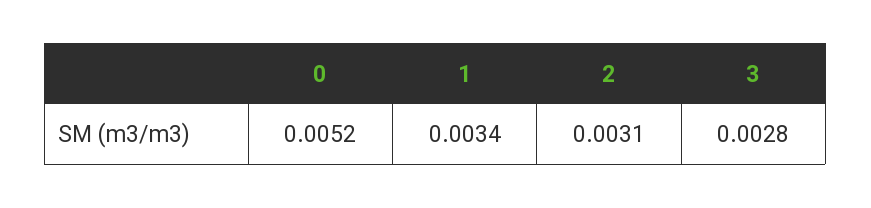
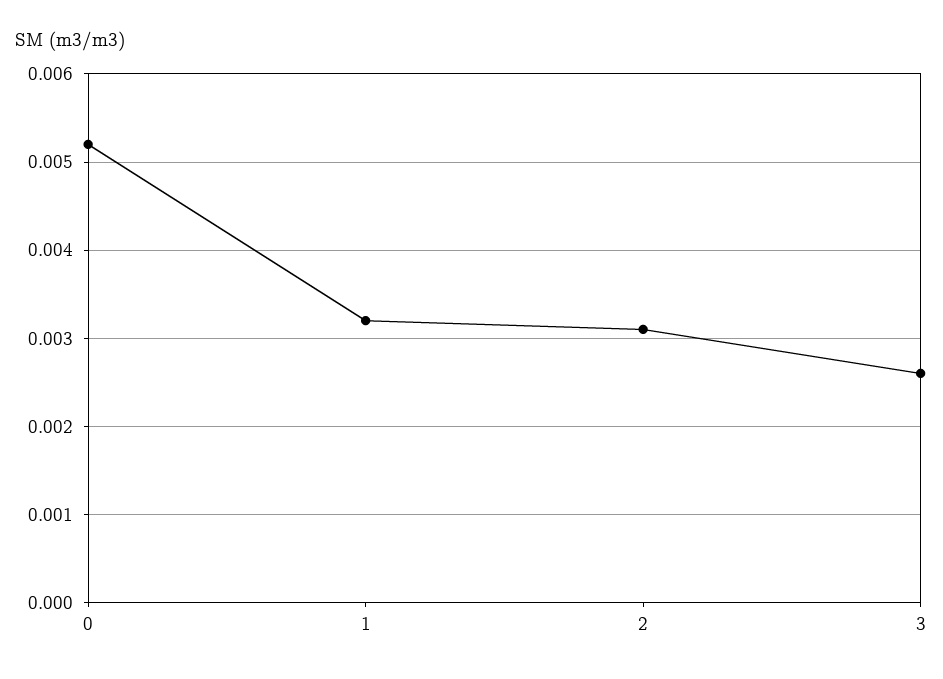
1: 0.0034 -> 0.0032
3: 0.0028 -> 0.0026

